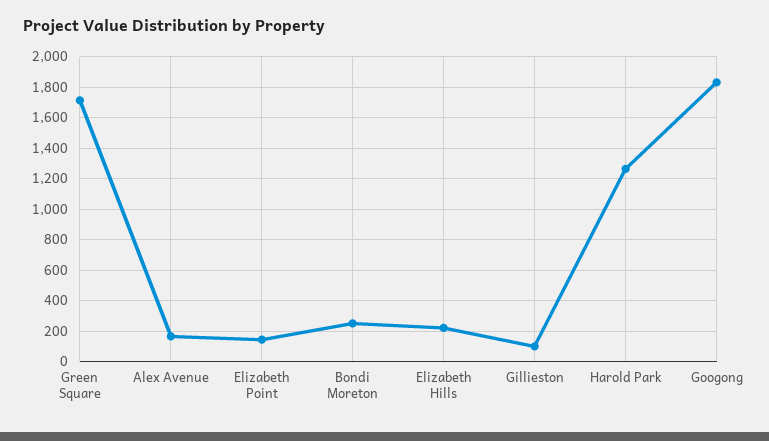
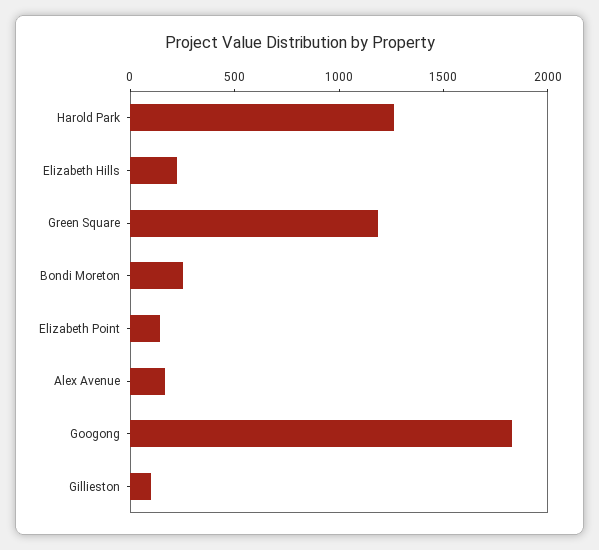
Green Square: 1700 -> 1200

